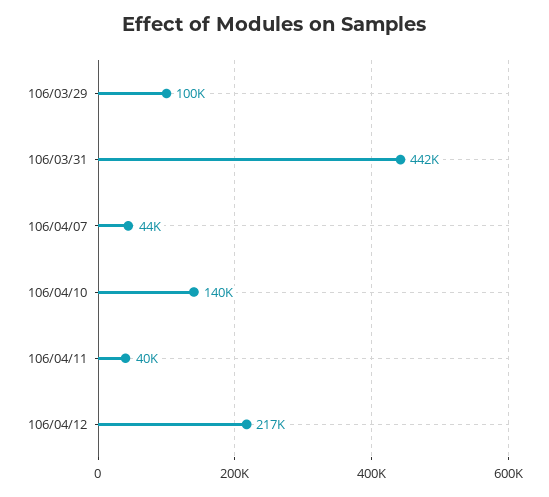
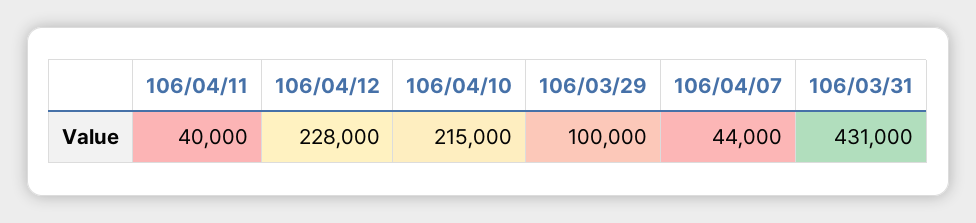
106/03/31: 442000 -> 431000
106/04/10: 140000 -> 215000
106/04/12: 217000 -> 228000

